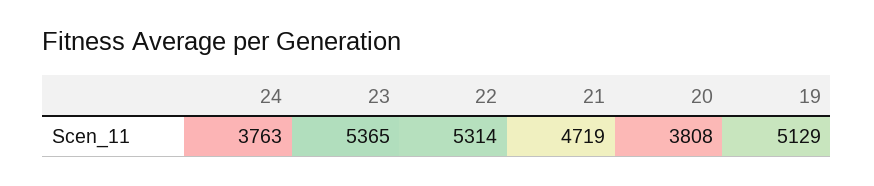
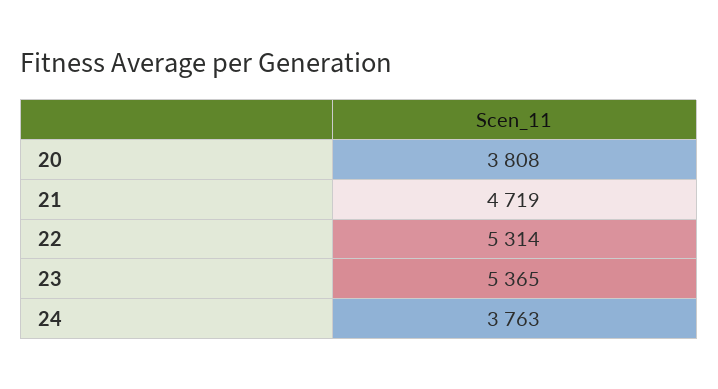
19: 5129 -> none

